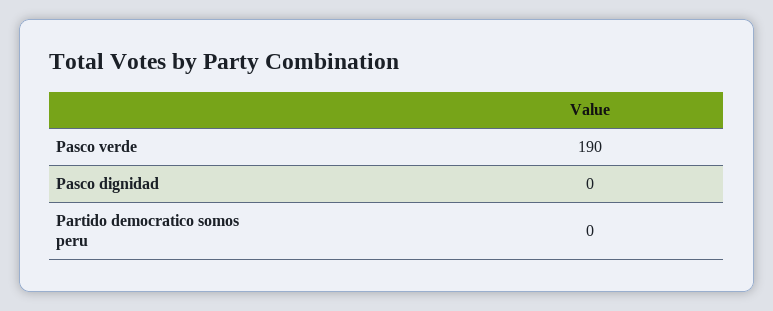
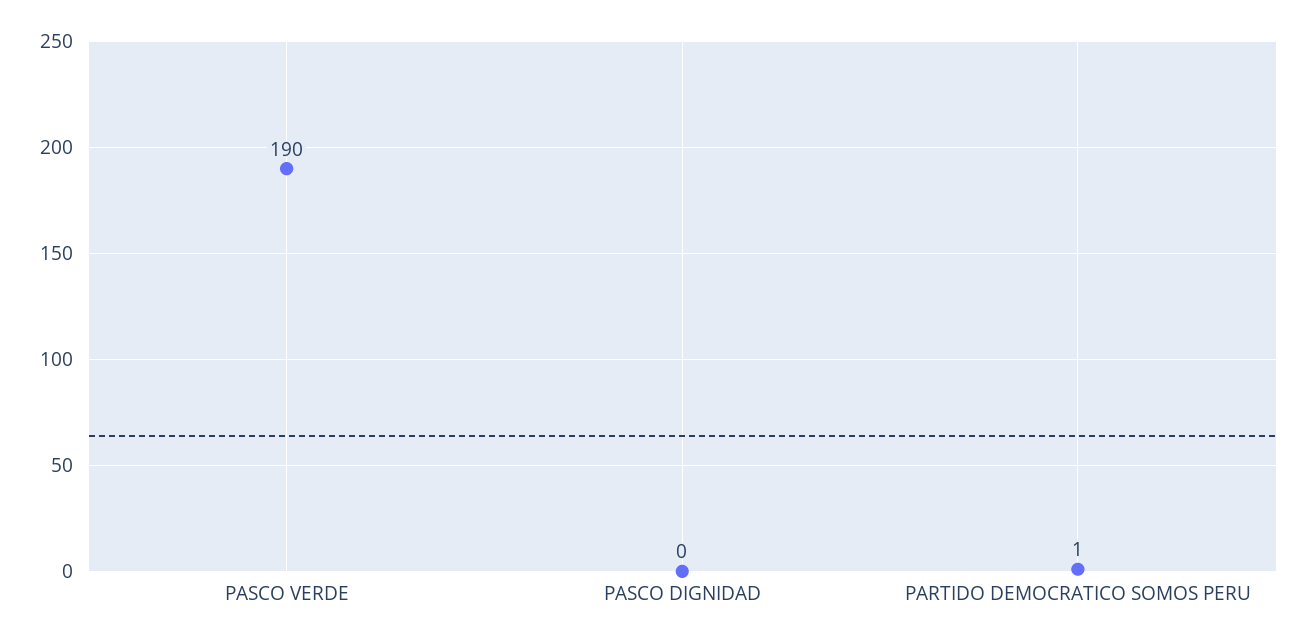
Partido democratico somos peru: 0 -> 1

